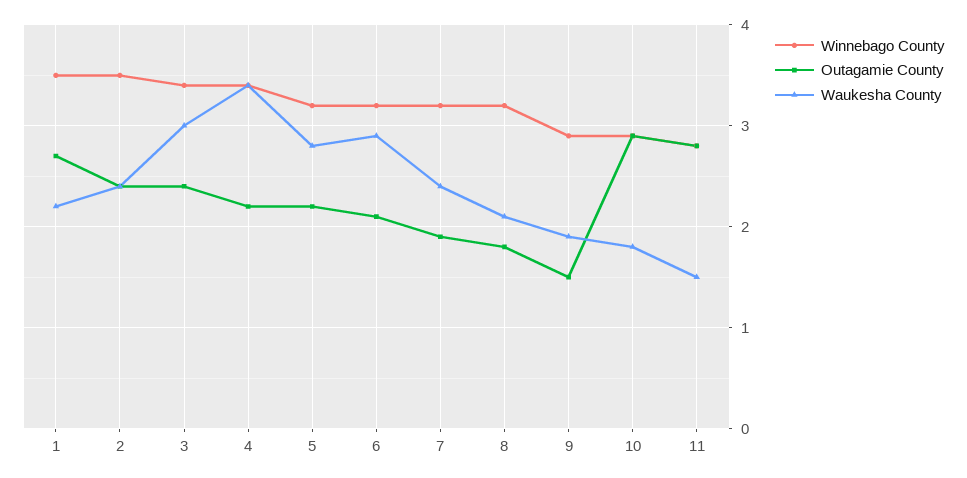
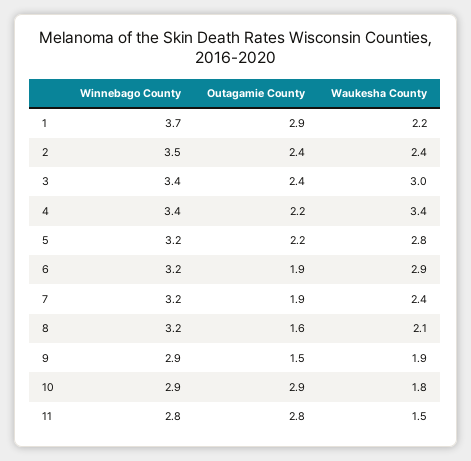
Winnebago County, 1: 3.5 -> 3.7
Outagamie County, 1: 2.7 -> 2.9
Outagamie County, 6: 2.1 -> 1.9
Outagamie County, 8: 1.8 -> 1.6

